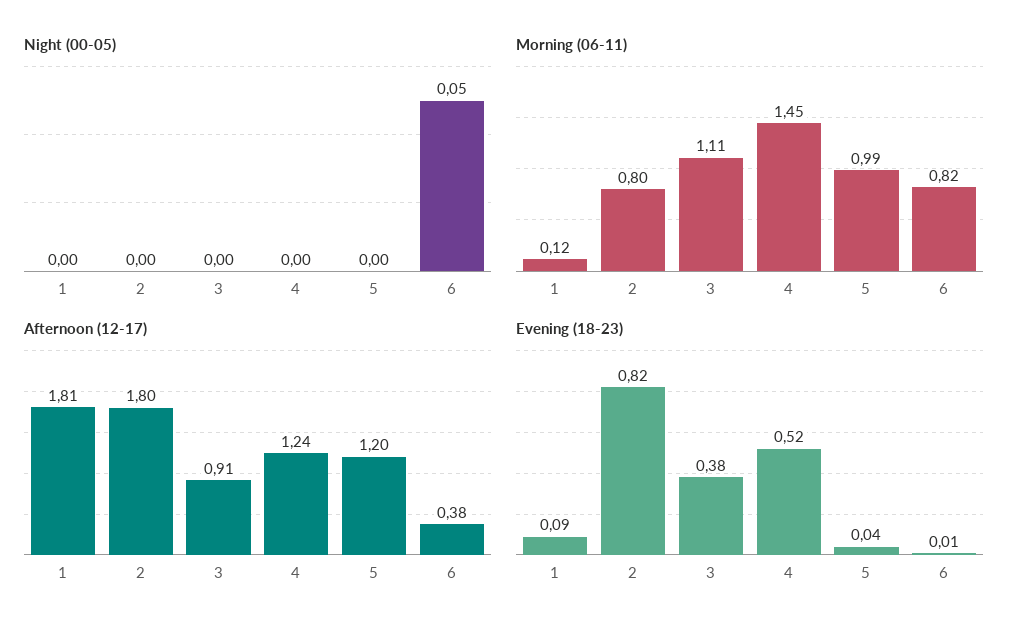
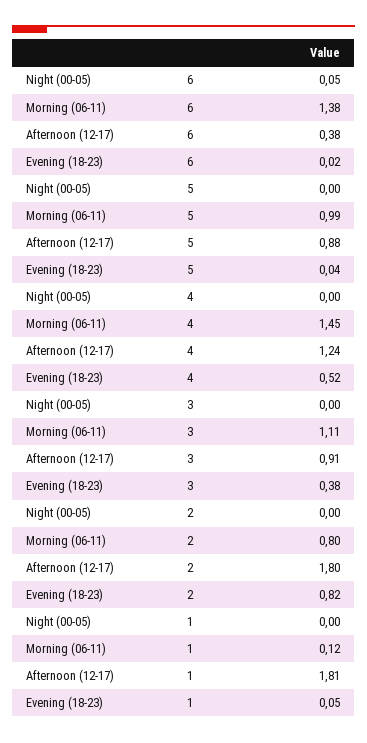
Morning (06-11), 6: 0.82 -> 1.38
Afternoon (12-17), 5: 1.2 -> 0.88
Evening (18-23), 1: 0.09 -> 0.05
Evening (18-23), 6: 0.01 -> 0.02

